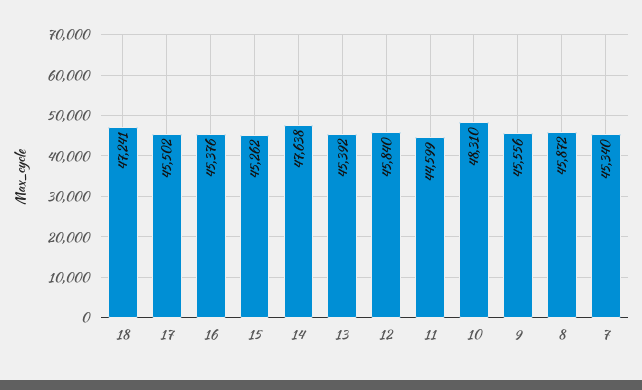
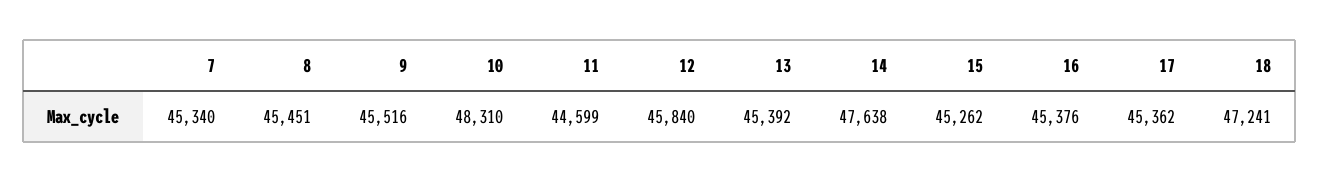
17: 45502 -> 45362
9: 45556 -> 45516
8: 45872 -> 45451

